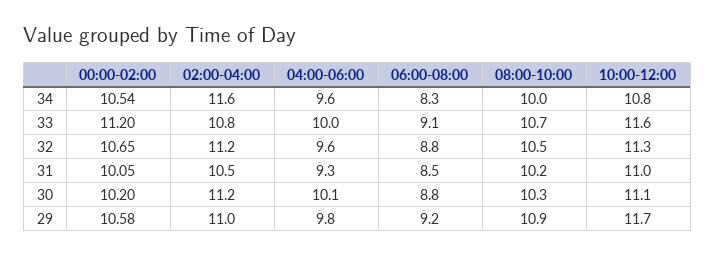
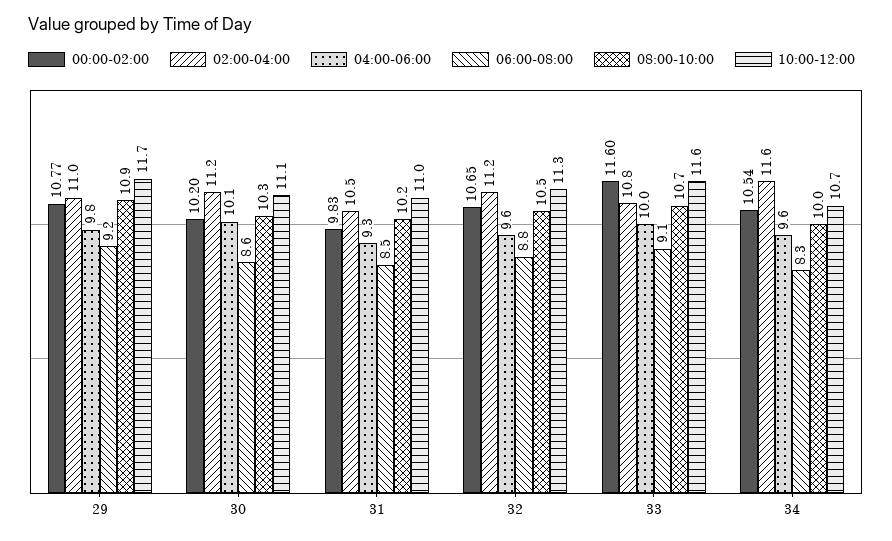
10:00-12:00, 34: 10.8 -> 10.7
00:00-02:00, 33: 11.2 -> 11.6
00:00-02:00, 31: 10.05 -> 9.83
06:00-08:00, 30: 8.8 -> 8.6
00:00-02:00, 29: 10.58 -> 10.77

